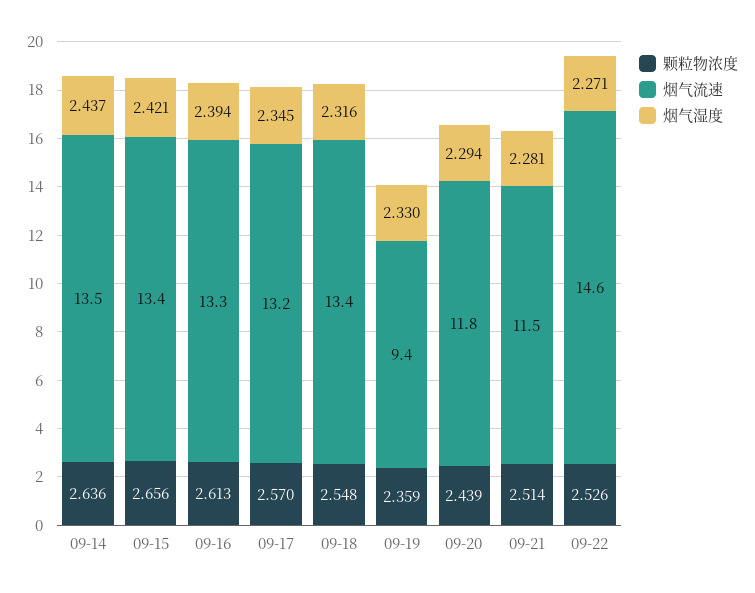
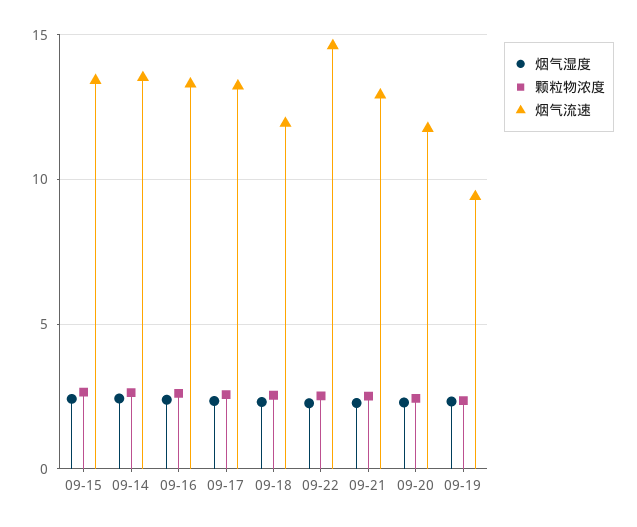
烟气流速, 09-18: 13.4 -> 12
烟气流速, 09-21: 11.5 -> 13

